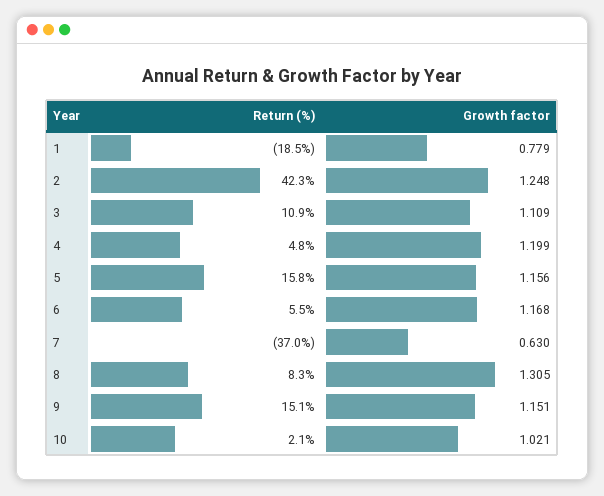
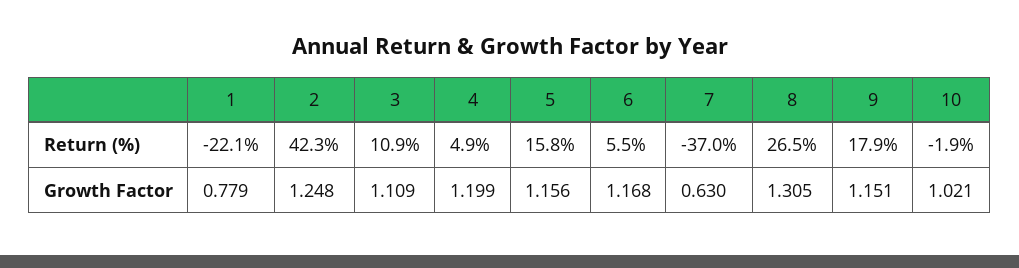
Return (%), 1: -18.5 -> -22.1
Return (%), 4: 4.8 -> 4.9
Return (%), 8: 8.3 -> 26.5
Return (%), 9: 15.1 -> 17.9
Return (%), 10: 2.1 -> -1.9

